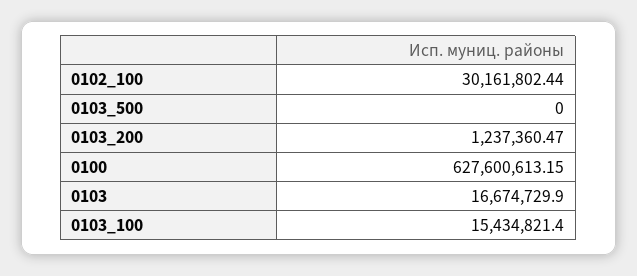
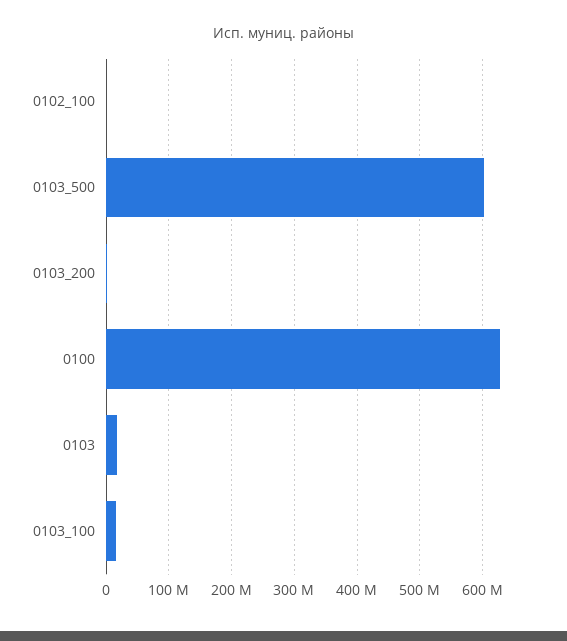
0102_100: 30161802.44 -> 0
0103_500: 0 -> 600000000

